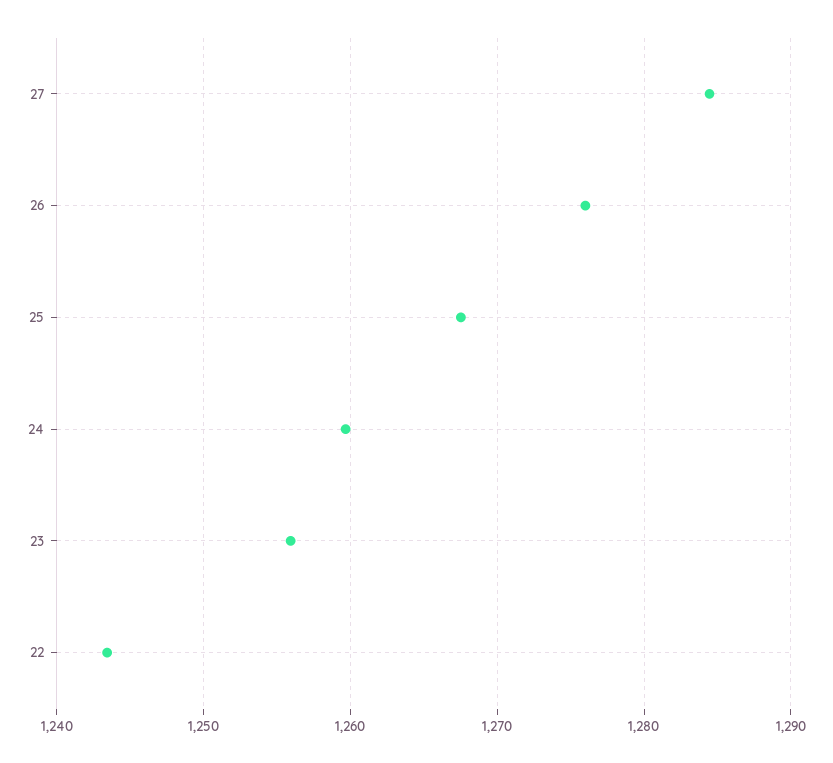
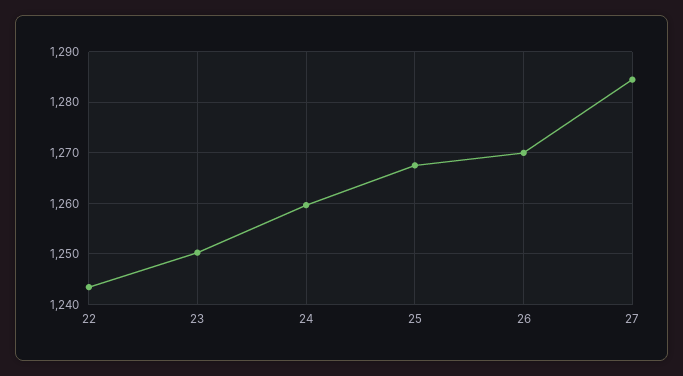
26: 1276 -> 1270
23: 1256 -> 1250

